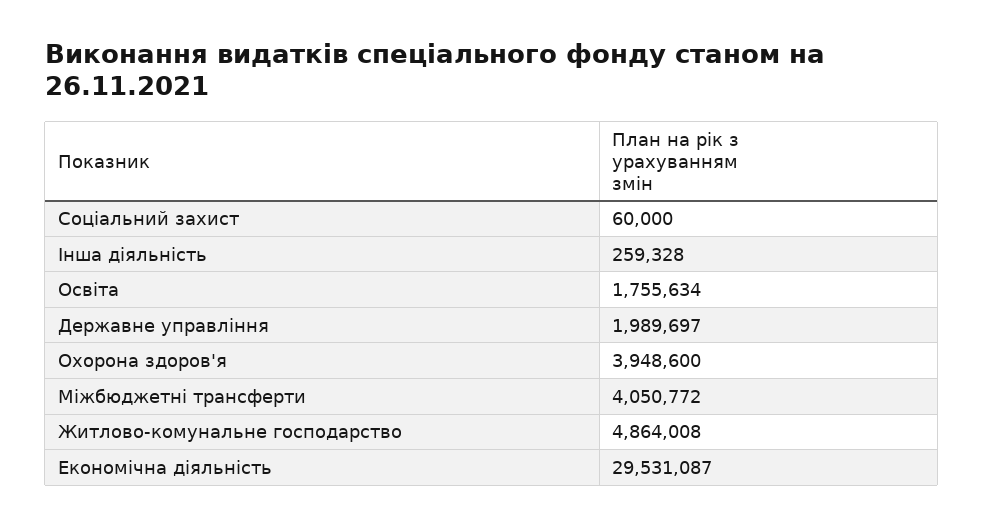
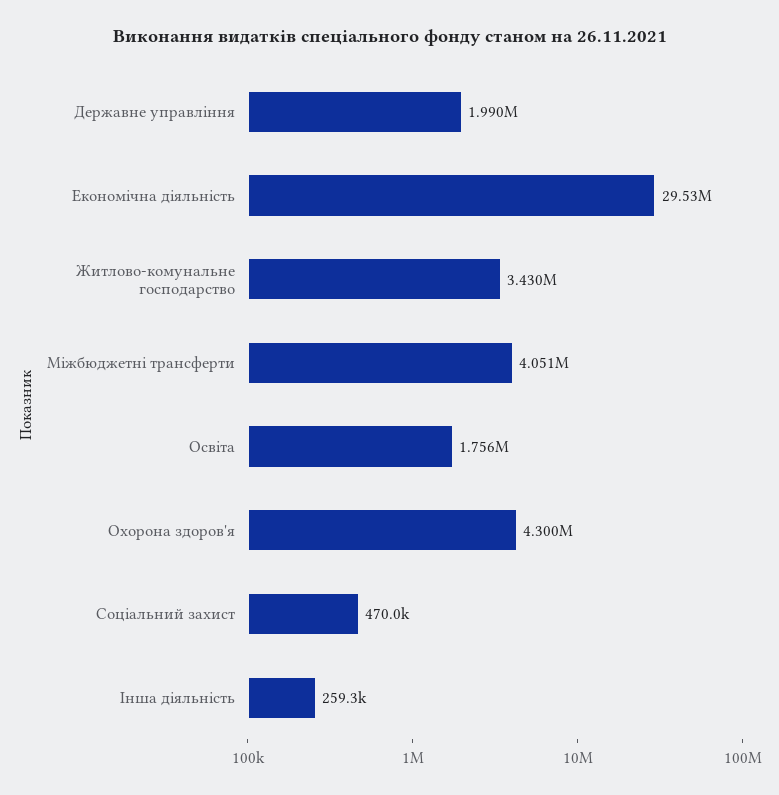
Соціальний захист: 60000 -> 470000
Охорона здоров'я: 3948600 -> 4300000
Житлово-комунальне господарство: 4864008 -> 3430000

